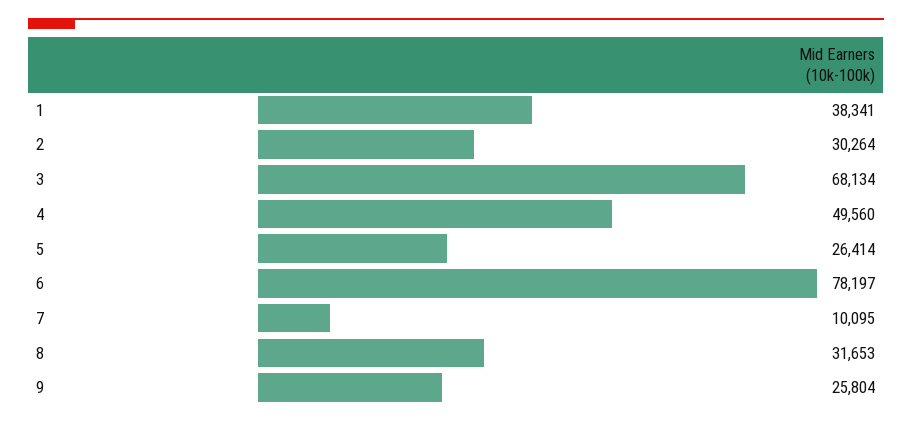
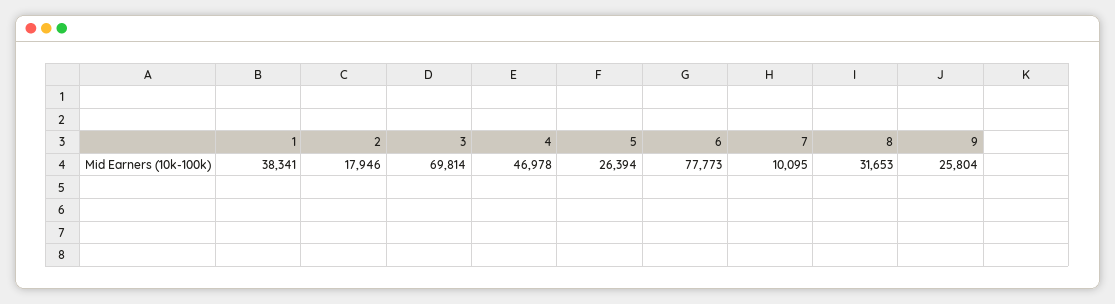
2: 30264 -> 17946
3: 68134 -> 69814
4: 49560 -> 46978
5: 26414 -> 26394
6: 78197 -> 77773

